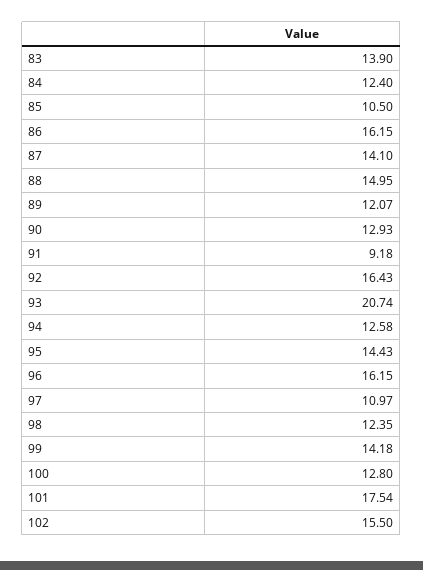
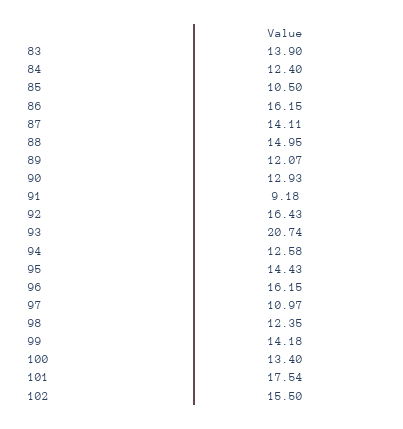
87: 14.1 -> 14.11
100: 12.8 -> 13.4

